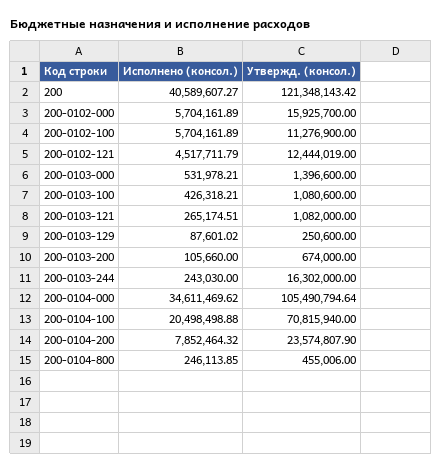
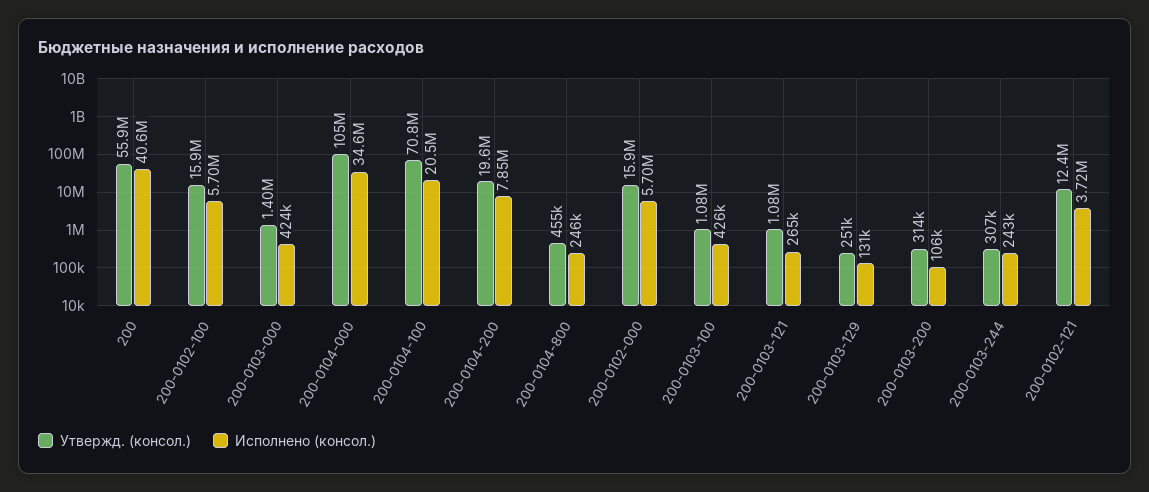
Утвержд. (консол.), 200: 121348143.42 -> 55900000
Утвержд. (консол.), 200-0102-100: 11276900 -> 15900000
Исполнено (консол.), 200-0102-121: 4517711.79 -> 3720000
Исполнено (консол.), 200-0103-000: 531978.21 -> 424000
Исполнено (консол.), 200-0103-129: 87601.02 -> 131000
Утвержд. (консол.), 200-0103-200: 674000 -> 314000
Утвержд. (консол.), 200-0103-244: 16302000 -> 307000
Утвержд. (консол.), 200-0104-200: 23574807.9 -> 19600000

